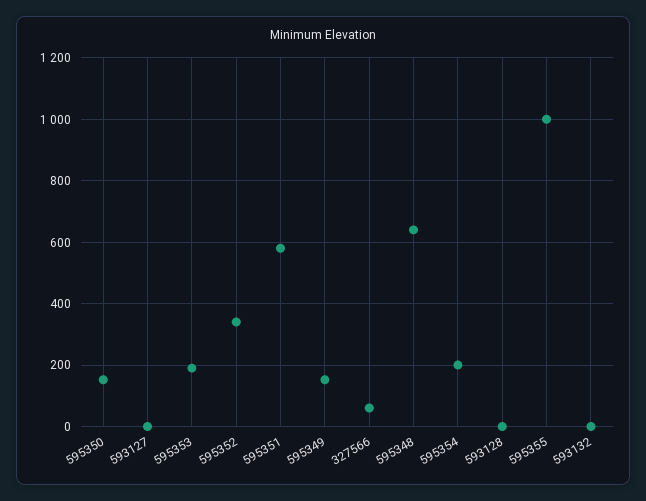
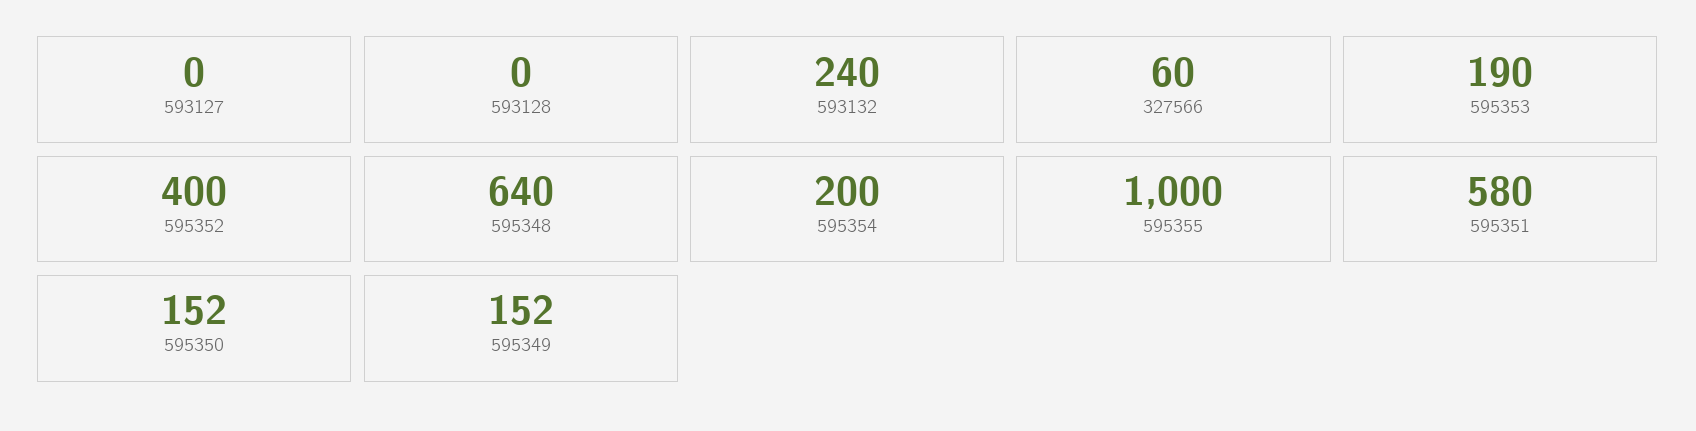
595352: 340 -> 400
593132: 0 -> 240

